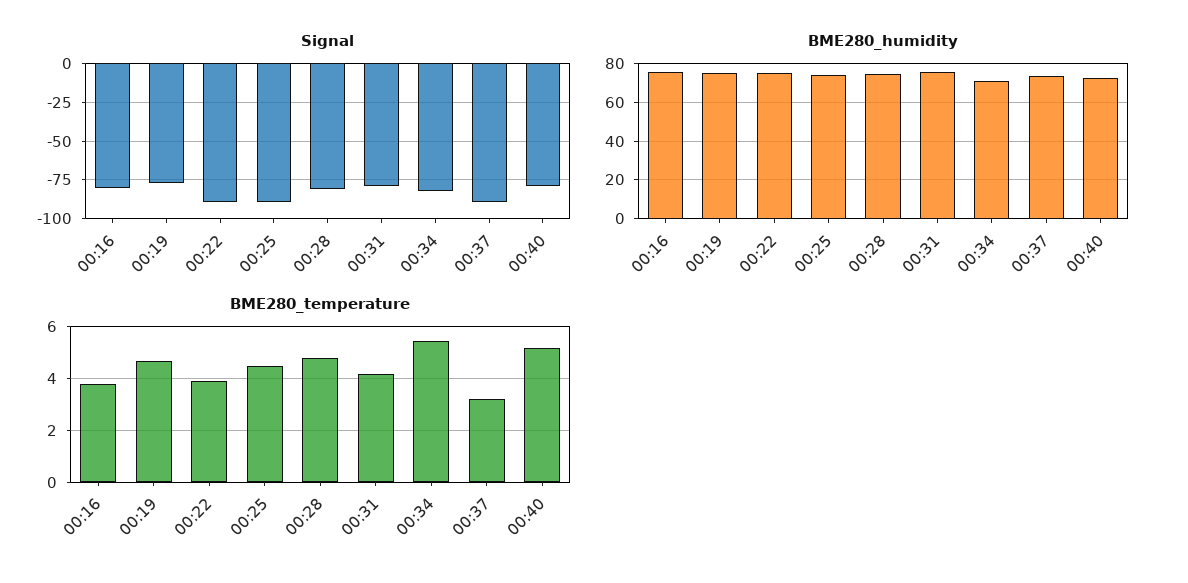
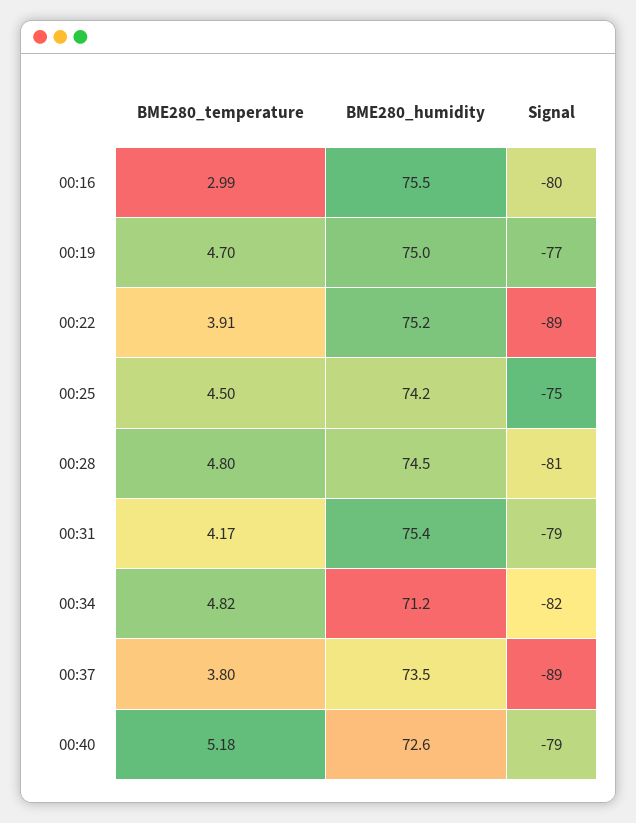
Signal, 00:25: -90 -> -75
BME280_temperature, 00:16: 3.75 -> 2.99
BME280_temperature, 00:34: 5.5 -> 4.82
BME280_temperature, 00:37: 3.25 -> 3.8

